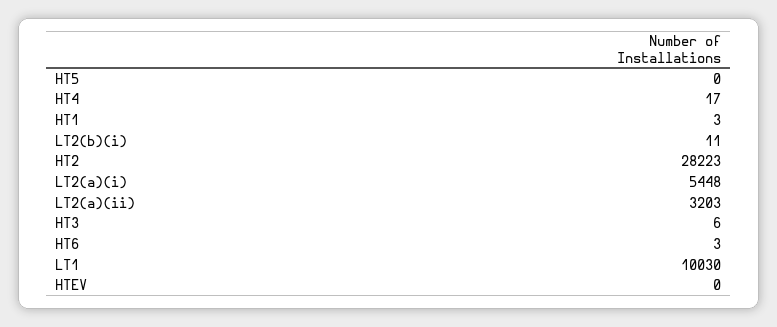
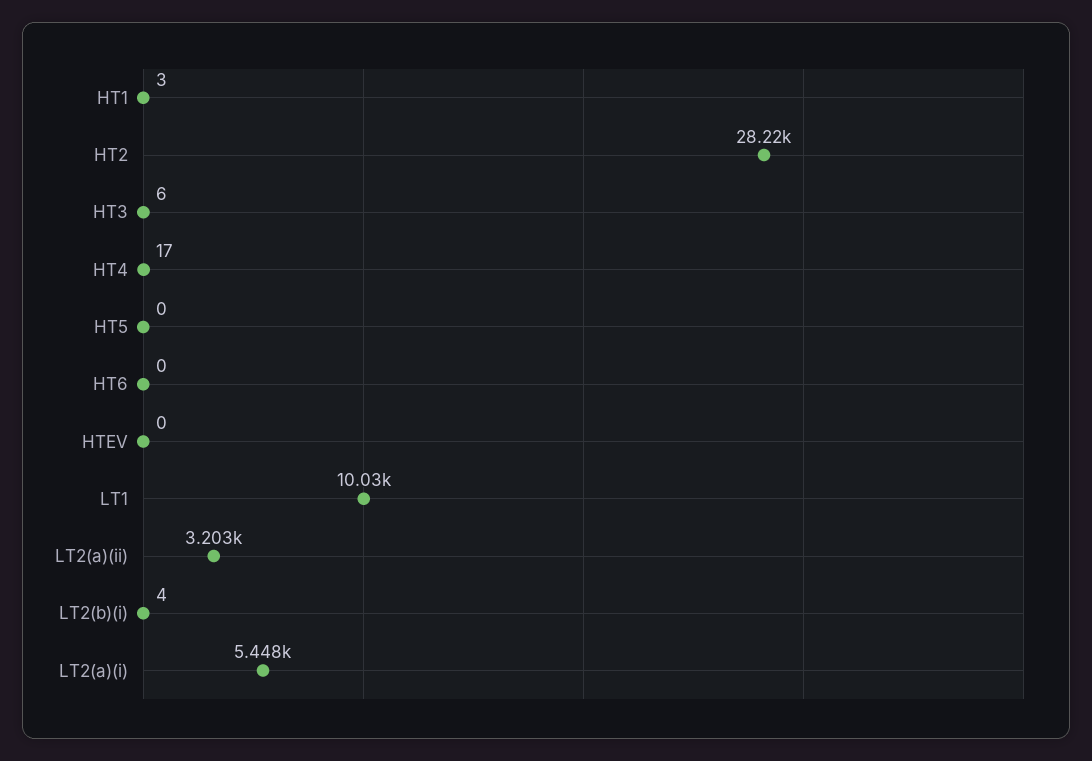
LT2(b)(i): 11 -> 4
HT6: 3 -> 0

